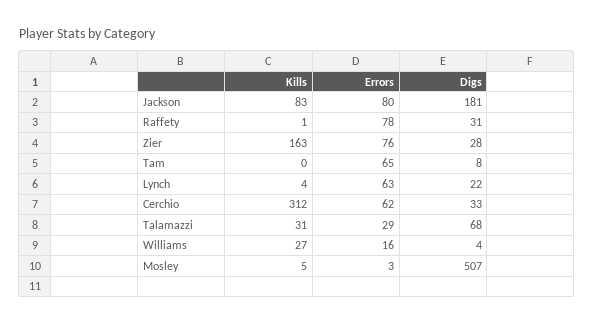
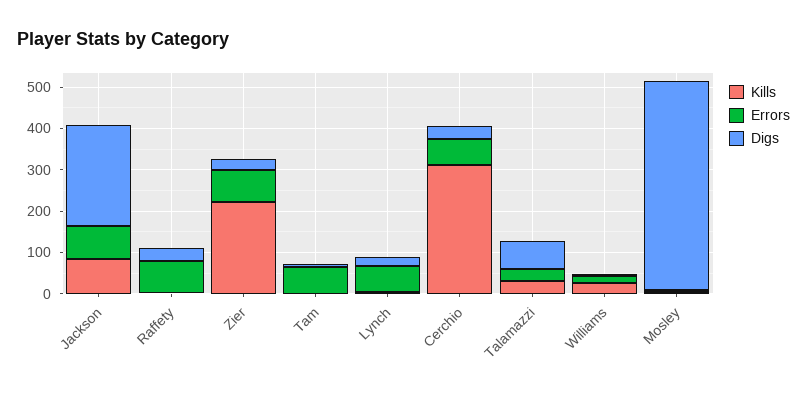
Digs, Jackson: 181 -> 240
Kills, Zier: 163 -> 220

